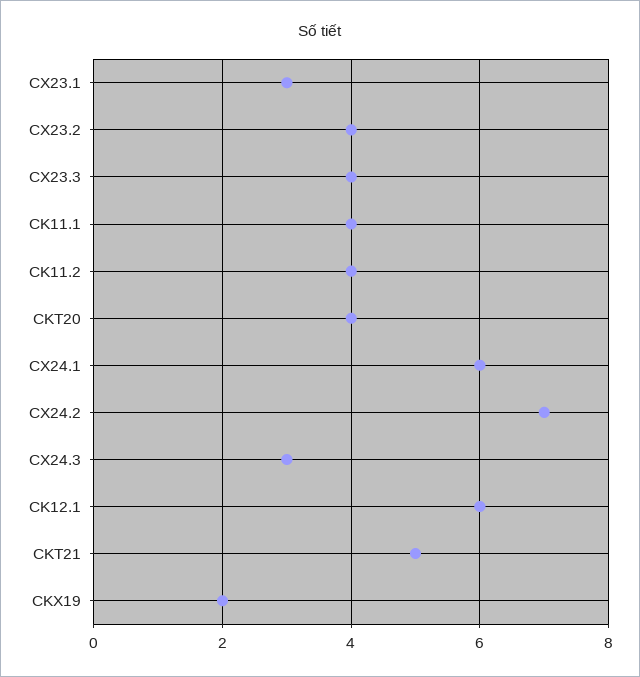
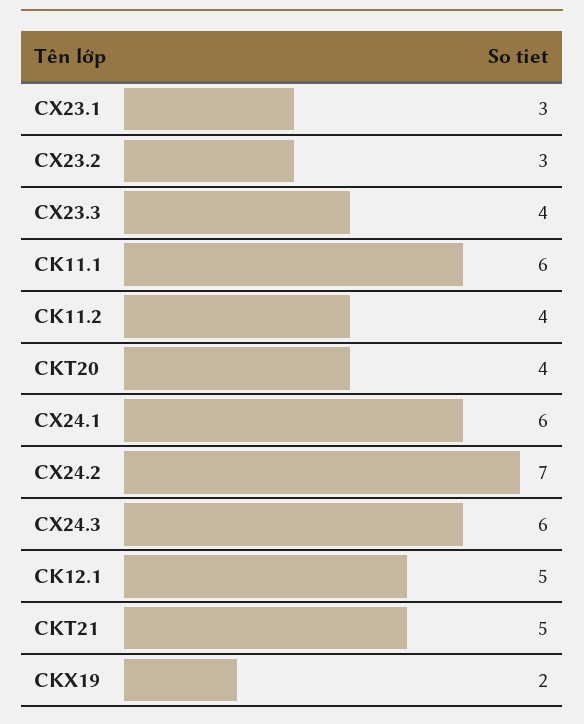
CX23.2: 4 -> 3
CK11.1: 4 -> 6
CX24.3: 3 -> 6
CK12.1: 6 -> 5

